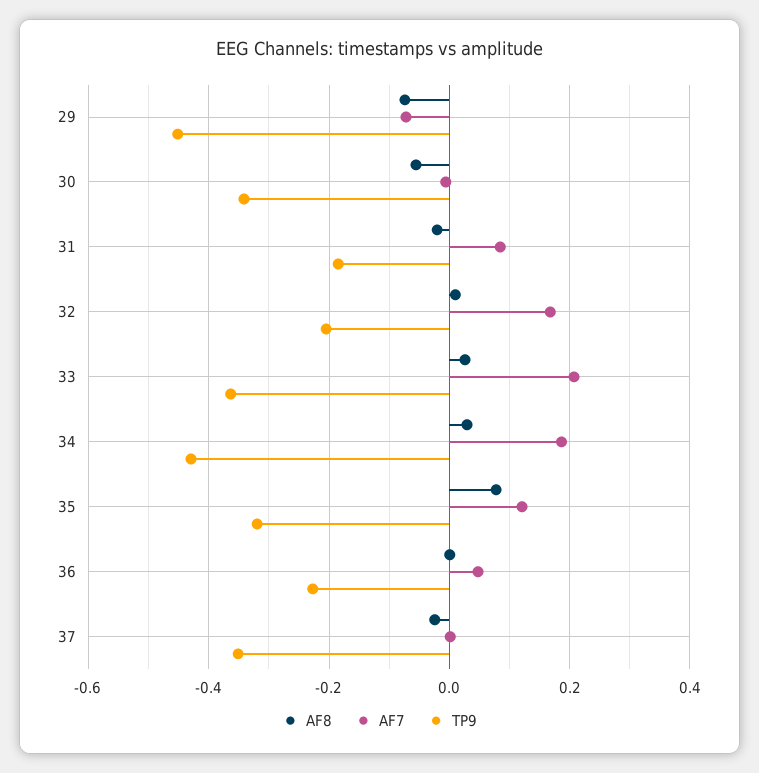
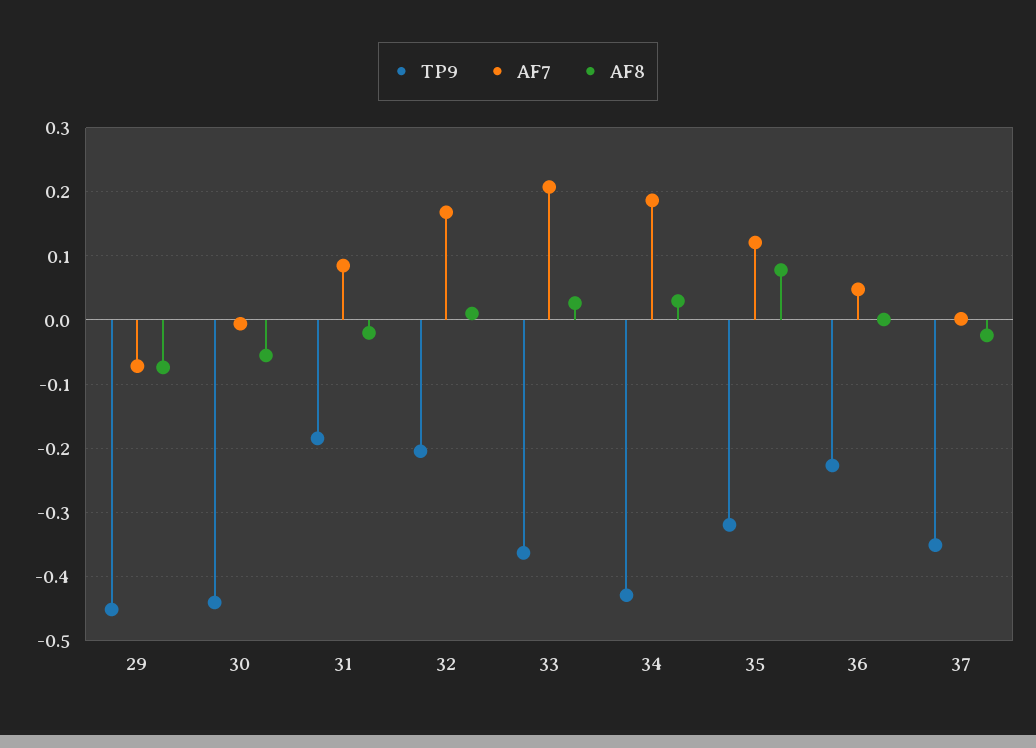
TP9, 30: -0.34 -> -0.44

